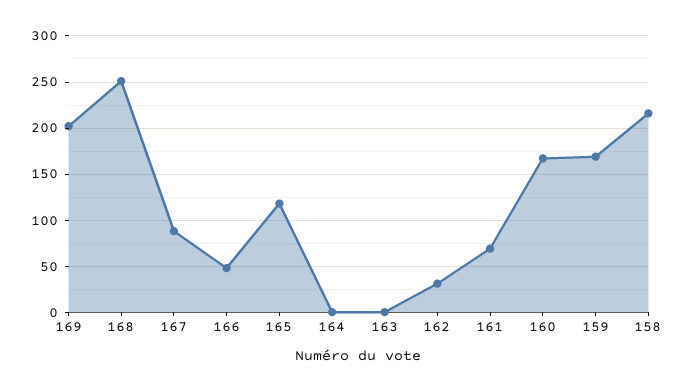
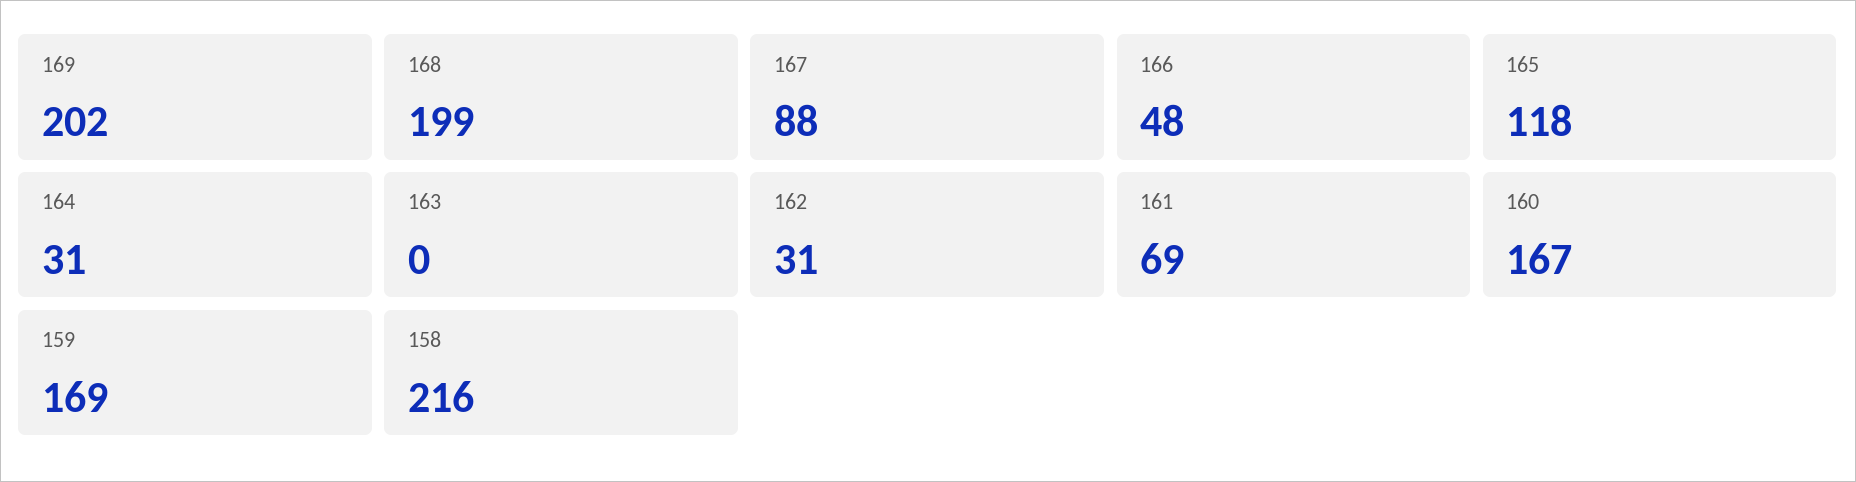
168: 250 -> 199
164: 0 -> 31

